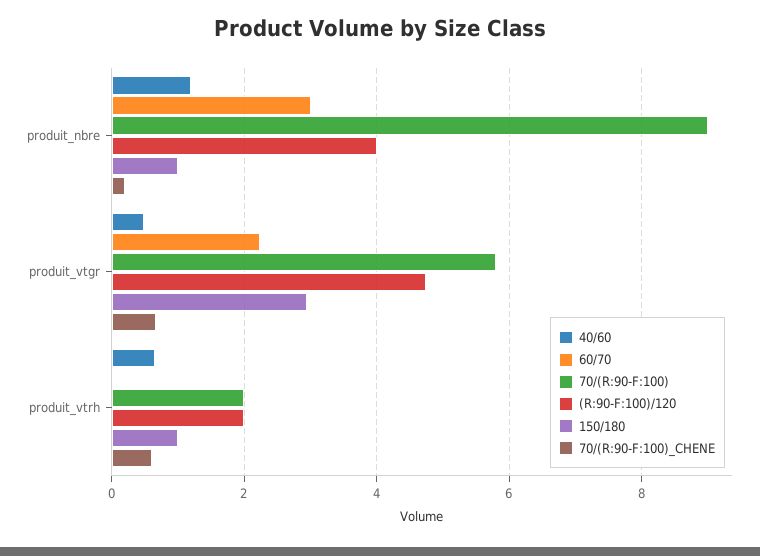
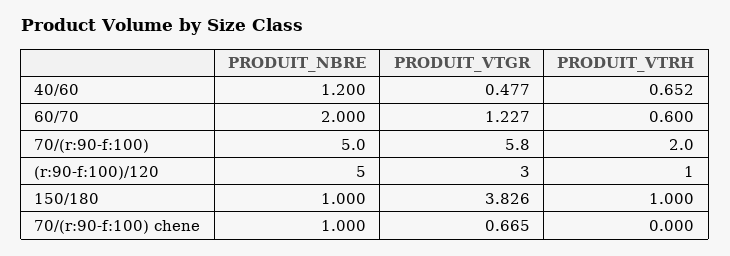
60/70, produit_nbre: 3 -> 2
70/(R:90-F:100), produit_nbre: 9 -> 5
(R:90-F:100)/120, produit_nbre: 4 -> 5
70/(R:90-F:100)_CHENE, produit_nbre: 0.2 -> 1
60/70, produit_vtgr: 2.2 -> 1.227
(R:90-F:100)/120, produit_vtgr: 4.8 -> 3
150/180, produit_vtgr: 3 -> 3.826
60/70, produit_vtrh: 0 -> 0.6
(R:90-F:100)/120, produit_vtrh: 2 -> 1
70/(R:90-F:100)_CHENE, produit_vtrh: 0.6 -> 0

